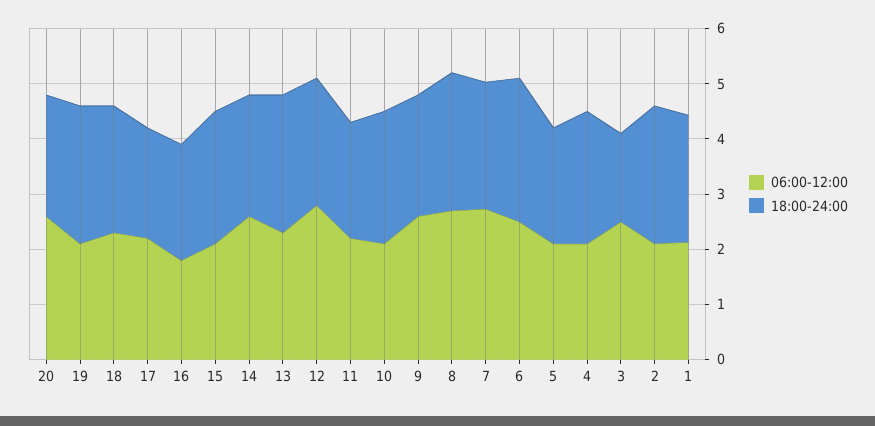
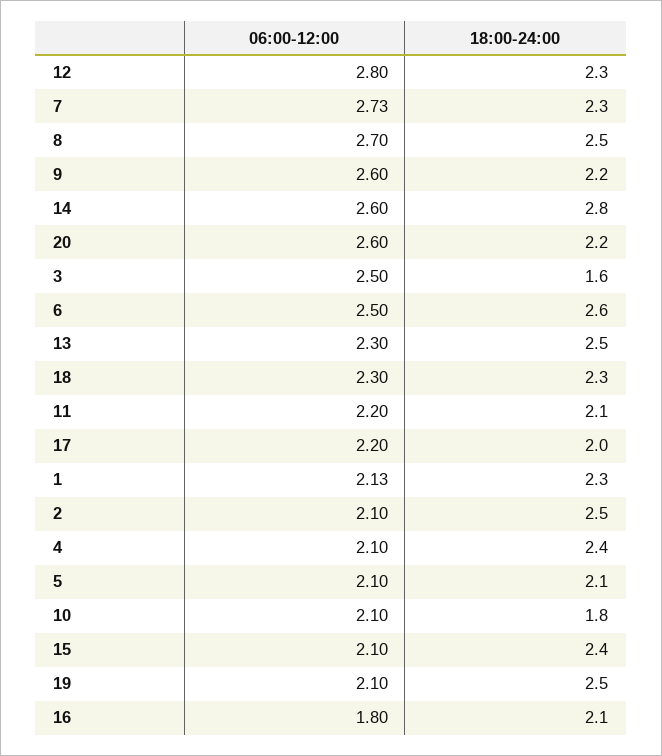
18:00-24:00, 14: 2.2 -> 2.8
18:00-24:00, 10: 2.4 -> 1.8

